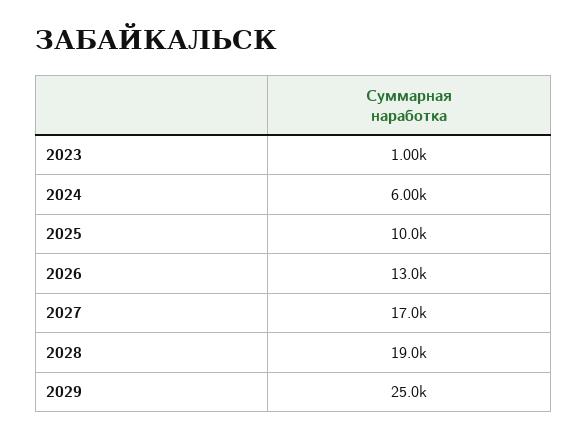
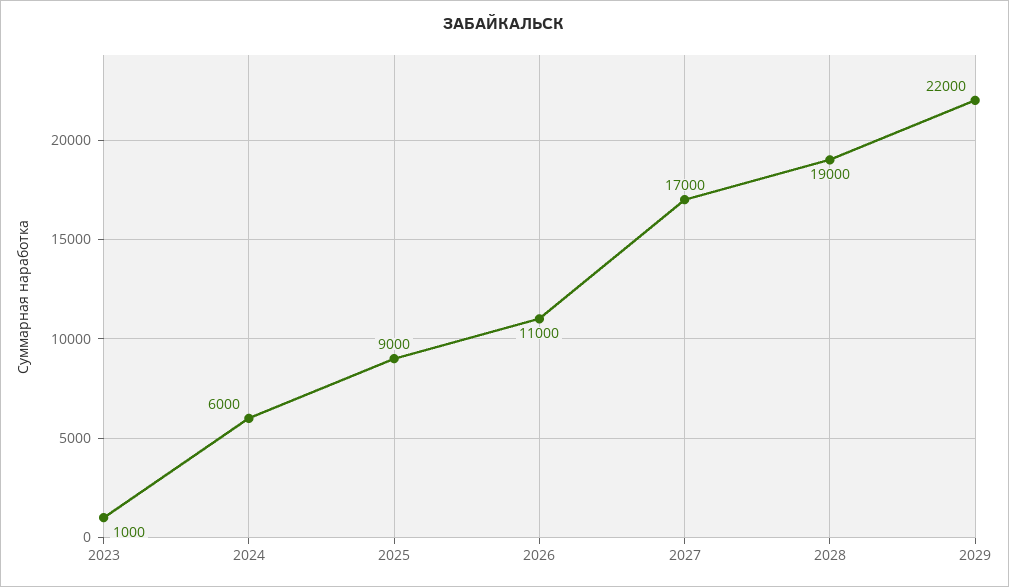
2025: 10000 -> 9000
2026: 13000 -> 11000
2029: 25000 -> 22000

